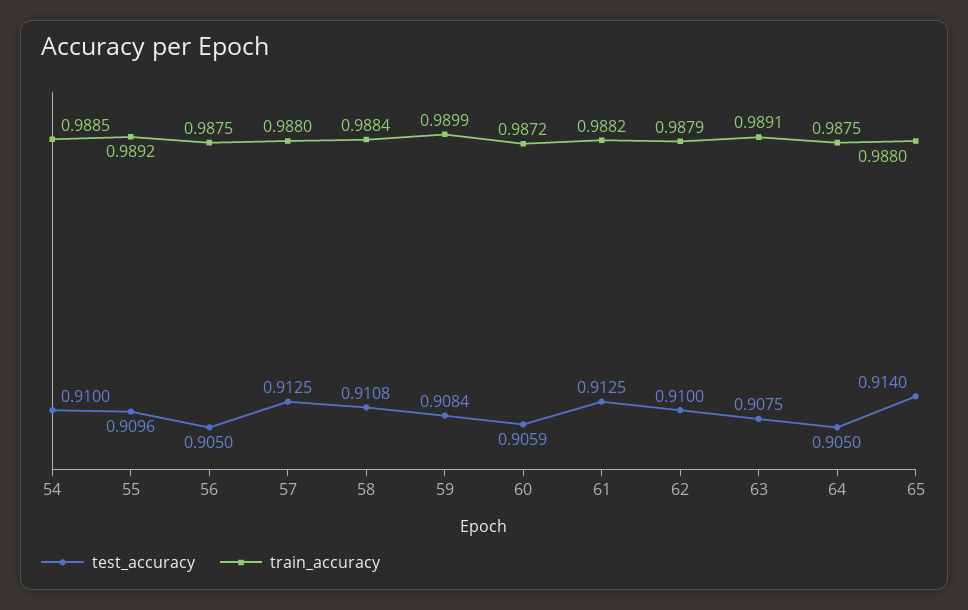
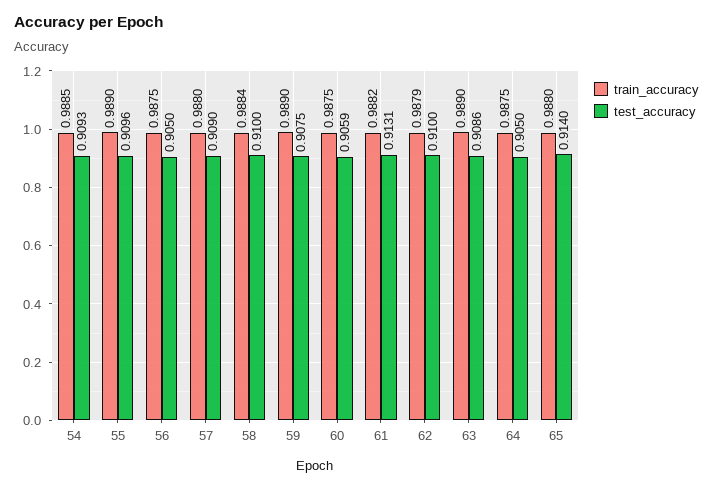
test_accuracy, 54: 0.91 -> 0.9093
train_accuracy, 55: 0.9892 -> 0.989
test_accuracy, 57: 0.9125 -> 0.909
test_accuracy, 58: 0.9108 -> 0.91
test_accuracy, 59: 0.9084 -> 0.9075
train_accuracy, 59: 0.9899 -> 0.989
train_accuracy, 60: 0.9872 -> 0.9875
test_accuracy, 61: 0.9125 -> 0.9131
test_accuracy, 63: 0.9075 -> 0.9086
train_accuracy, 63: 0.9891 -> 0.989

